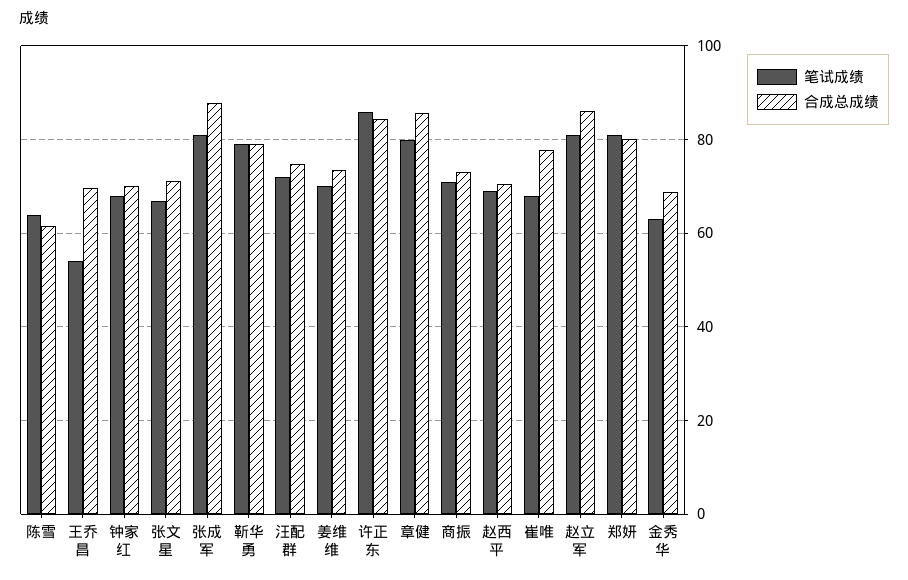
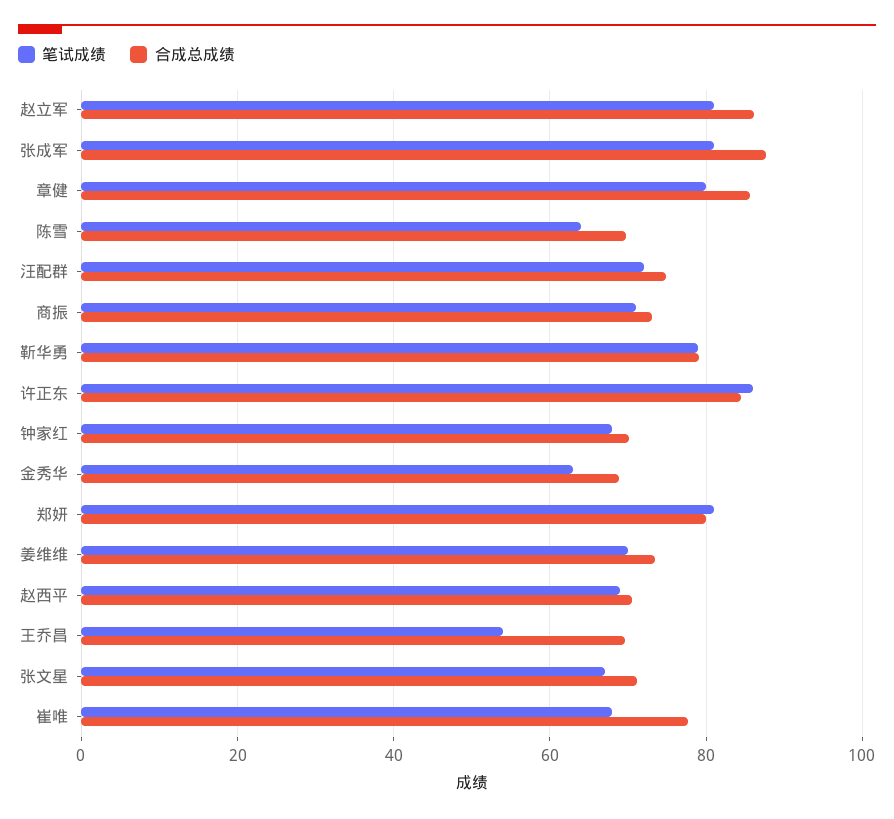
合成总成绩, 陈雪: 62 -> 70

